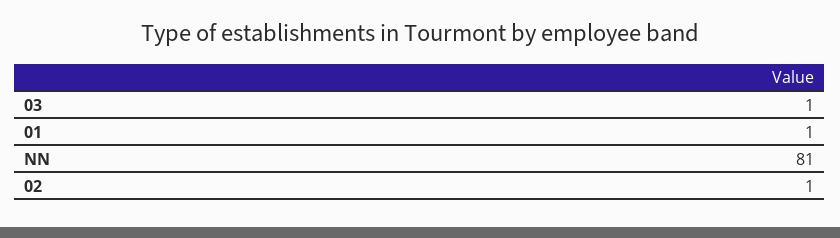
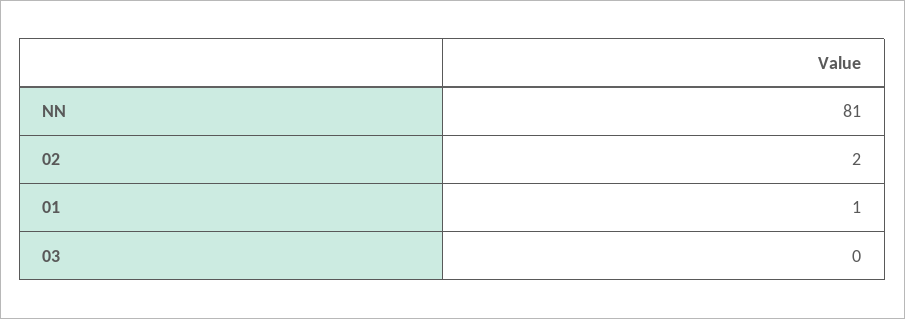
03: 1 -> 0
02: 1 -> 2

